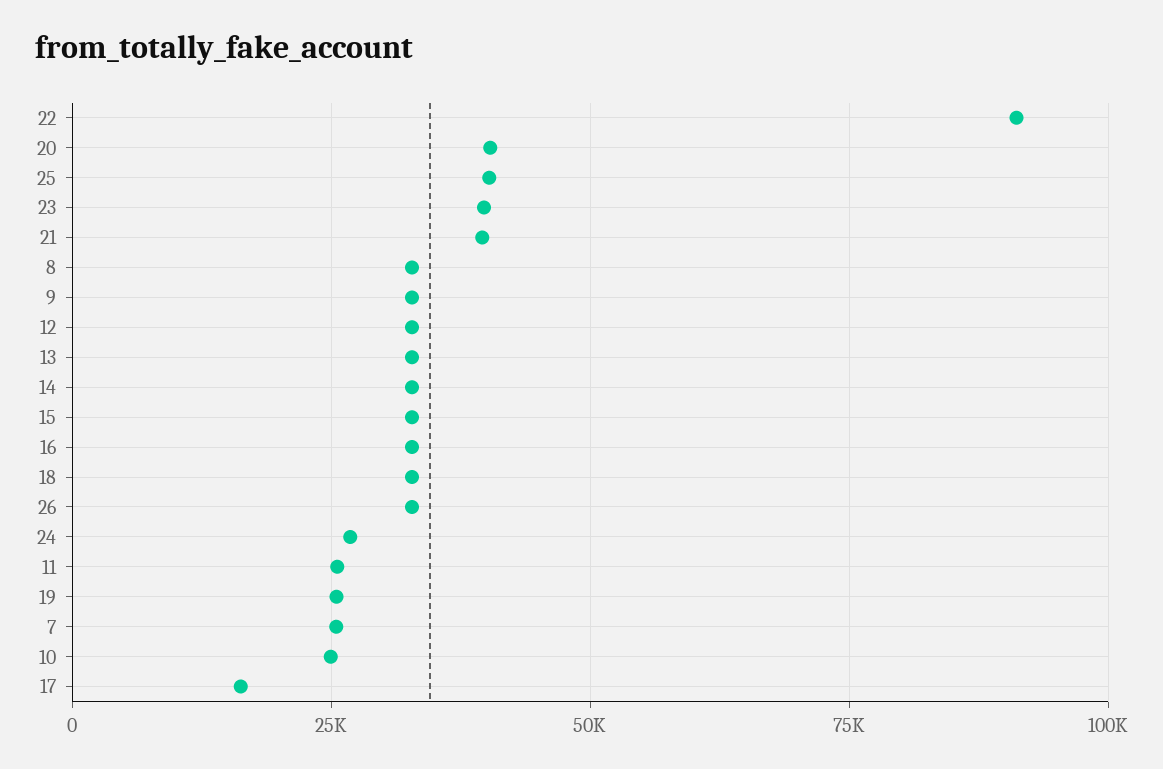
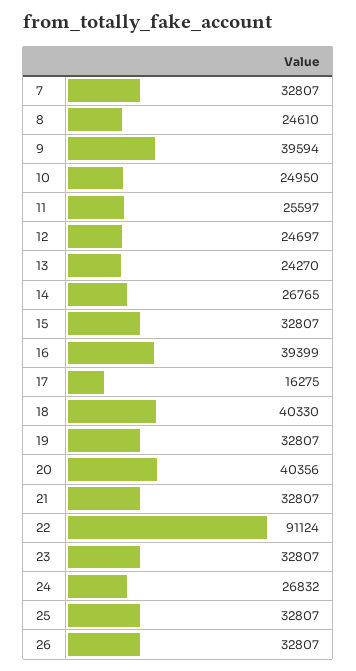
25: 40000 -> 32807
23: 40000 -> 32807
21: 40000 -> 32807
8: 32500 -> 24610
9: 32500 -> 39594
12: 32500 -> 24697
13: 32500 -> 24270
14: 32500 -> 26765
16: 32500 -> 39399
18: 32500 -> 40330
19: 25000 -> 32807
7: 25000 -> 32807

